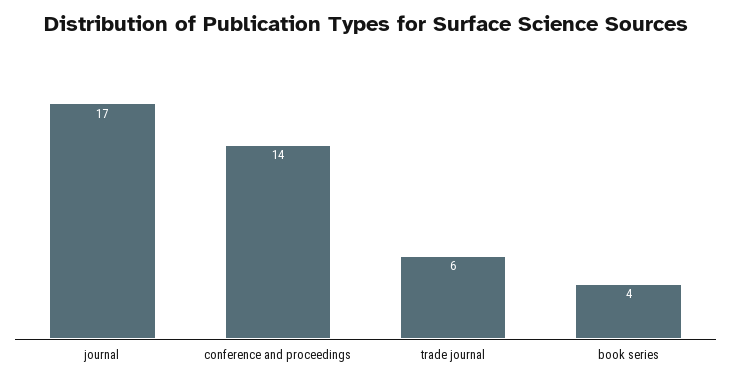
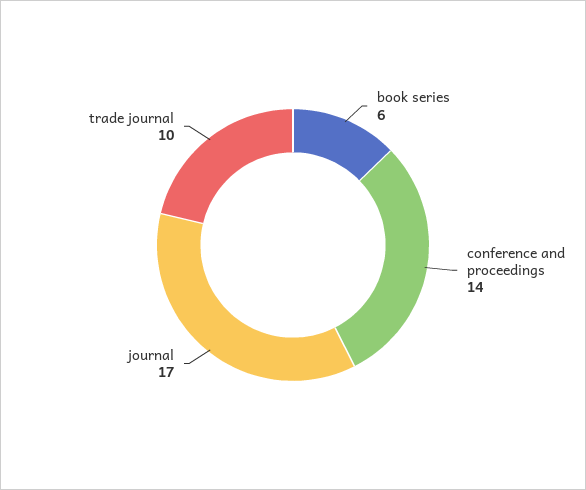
trade journal: 6 -> 10
book series: 4 -> 6

